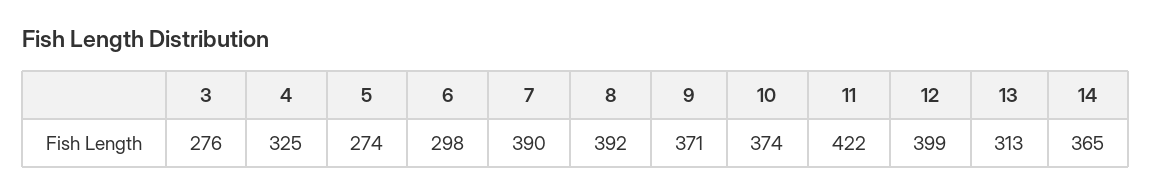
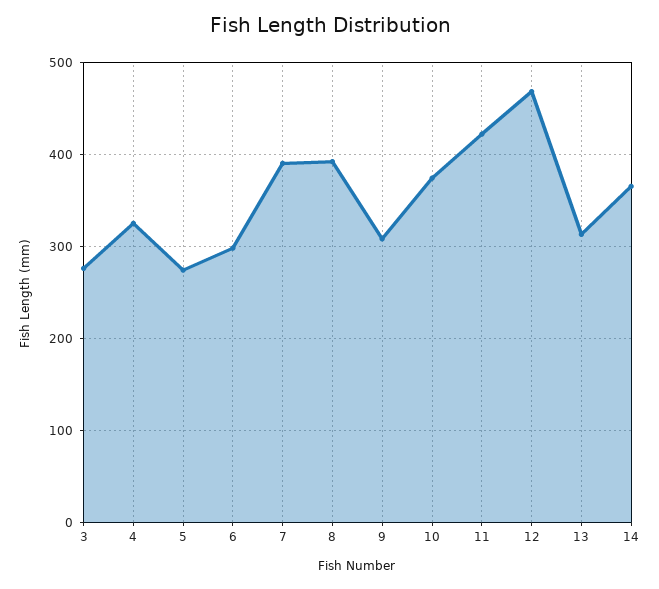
9: 371 -> 310
12: 399 -> 470

